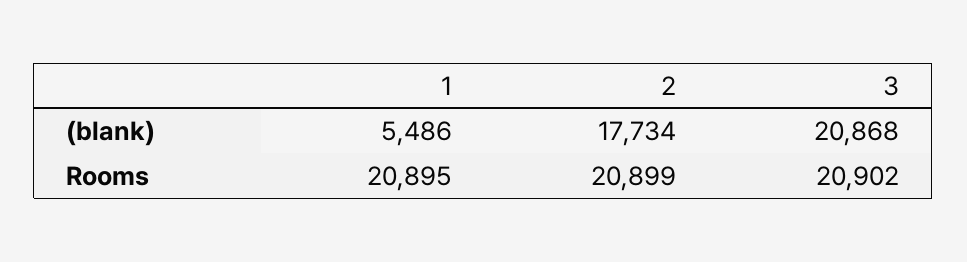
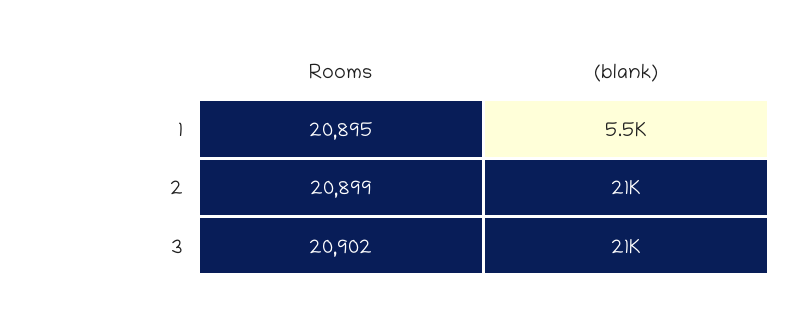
2, (blank): 17734 -> 21000

